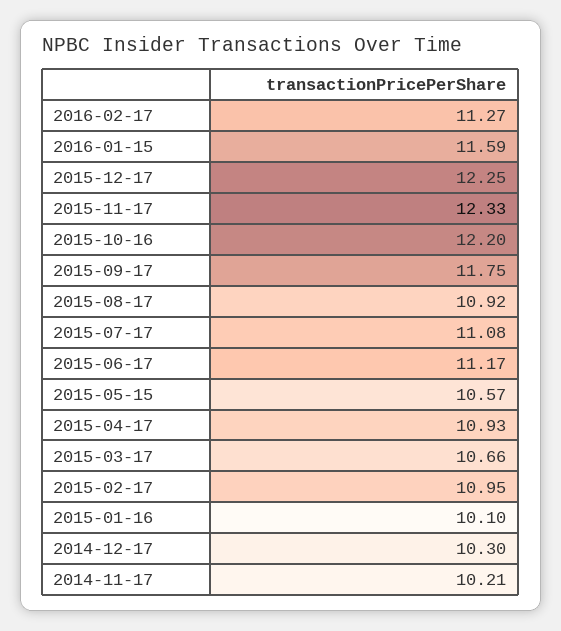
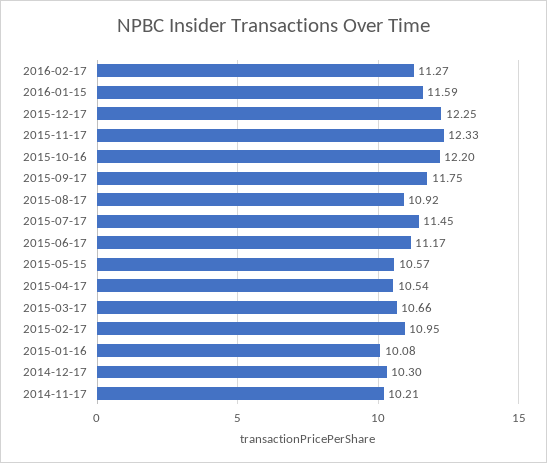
2015-07-17: 11.08 -> 11.45
2015-04-17: 10.93 -> 10.54
2015-01-16: 10.1 -> 10.08

